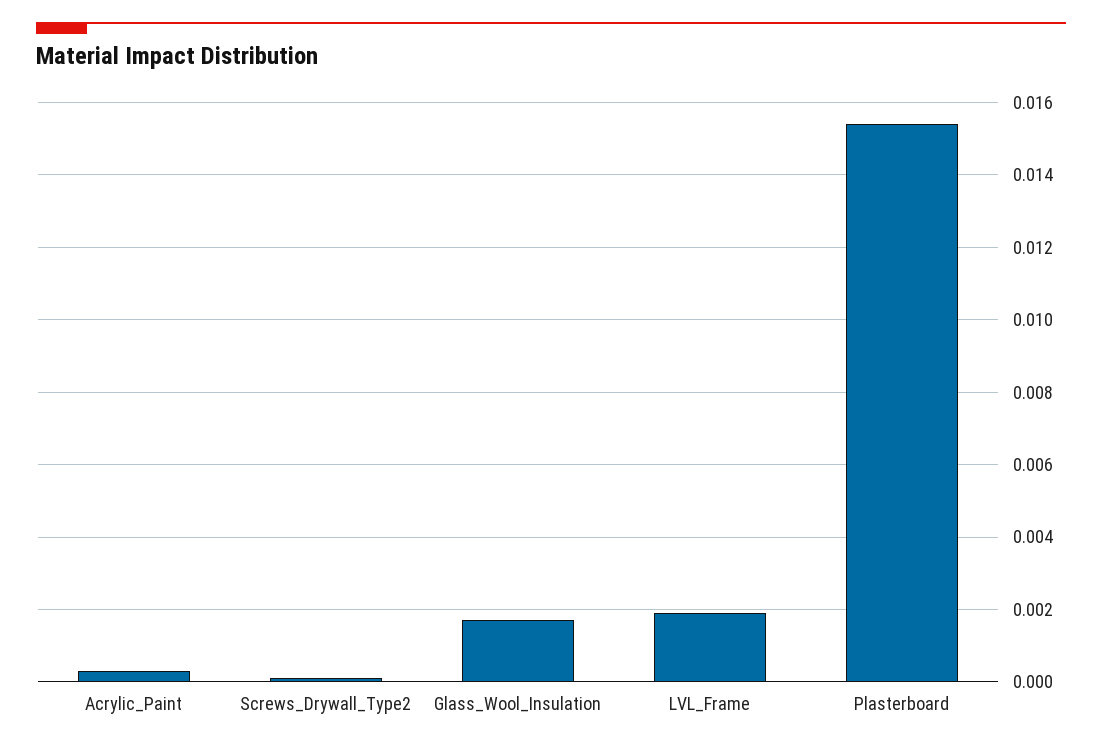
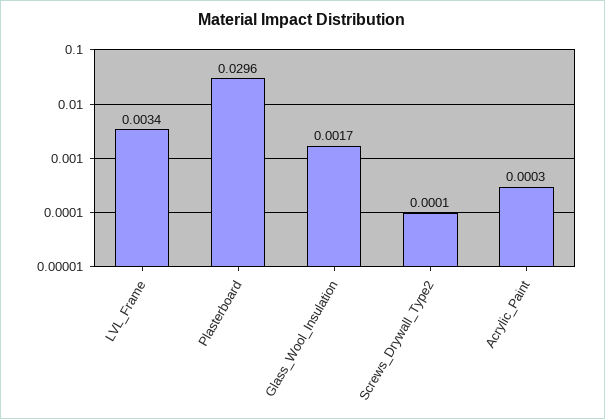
LVL_Frame: 0.002 -> 0.0034
Plasterboard: 0.0155 -> 0.0296

